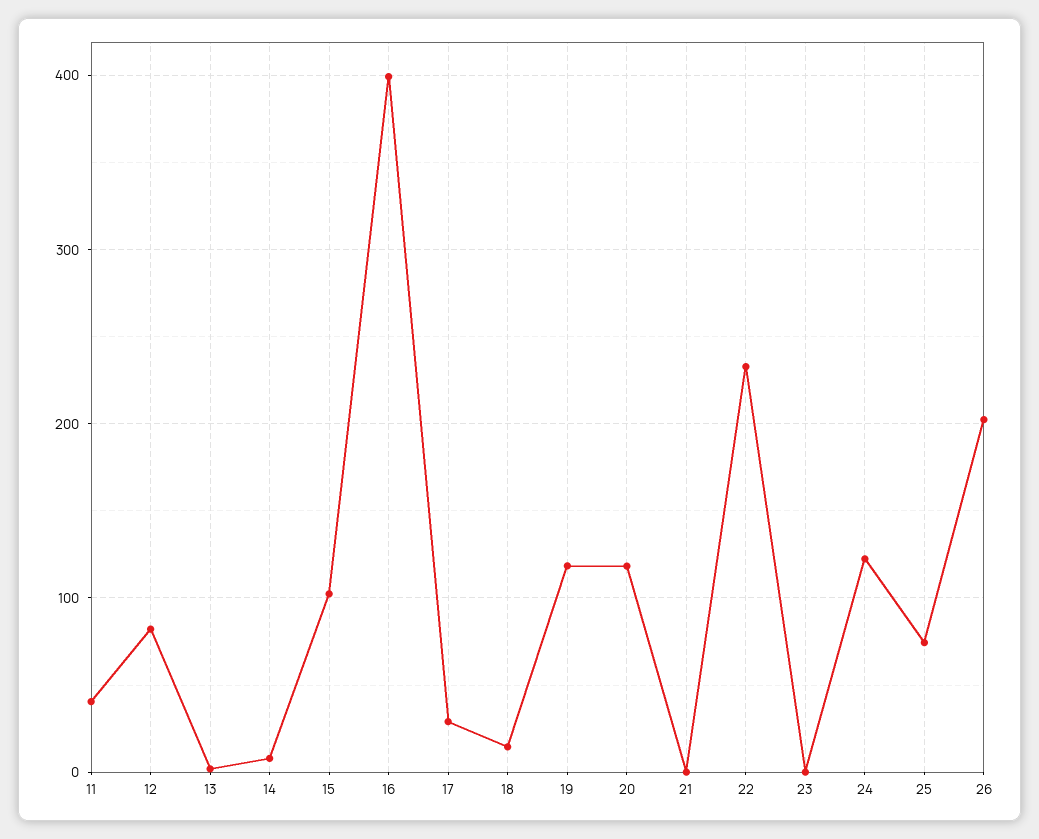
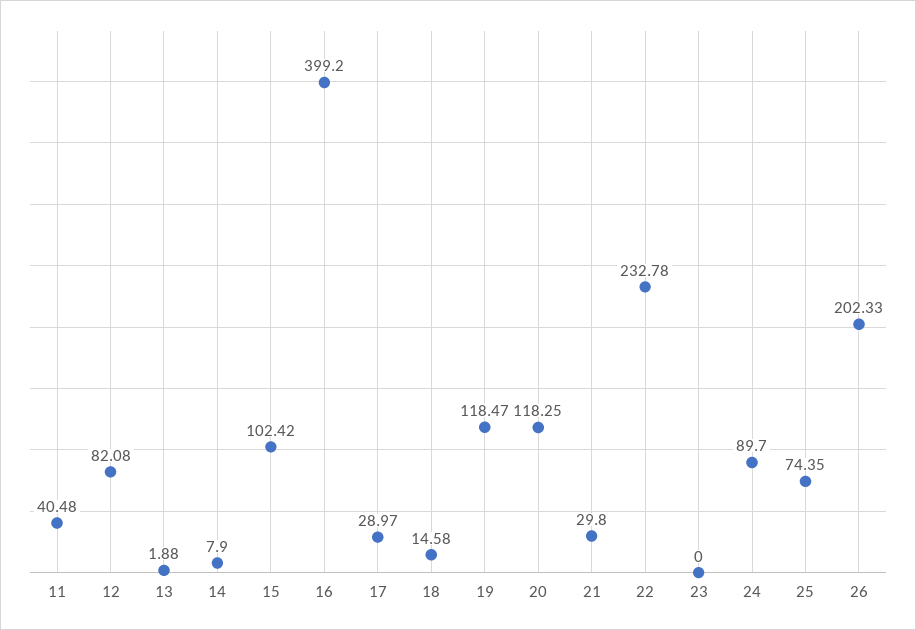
21: 0 -> 29.8
24: 120 -> 89.7

